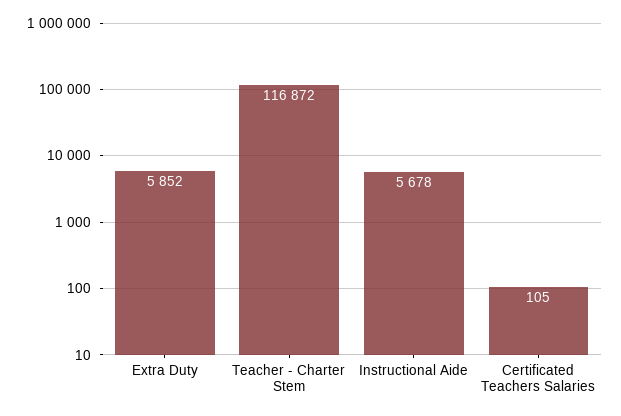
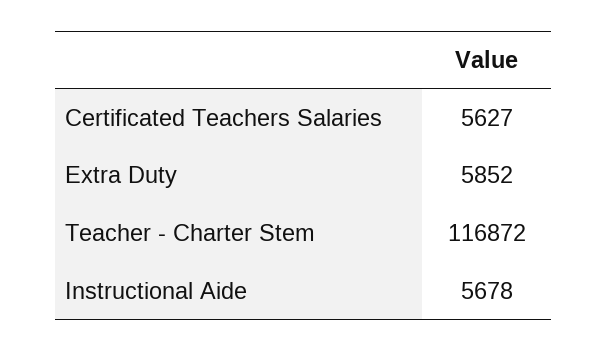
Certificated Teachers Salaries: 105 -> 5627

